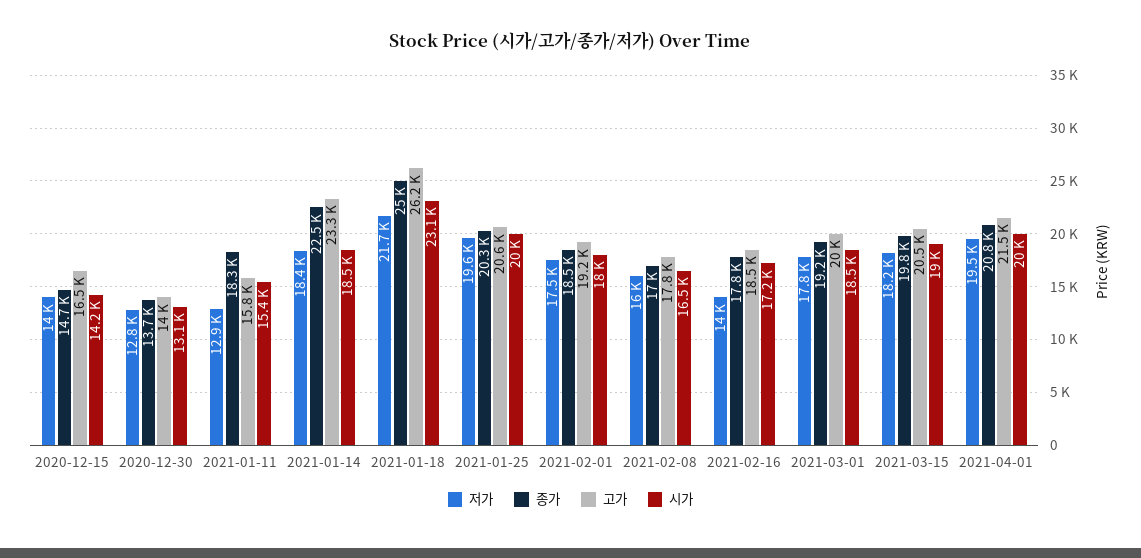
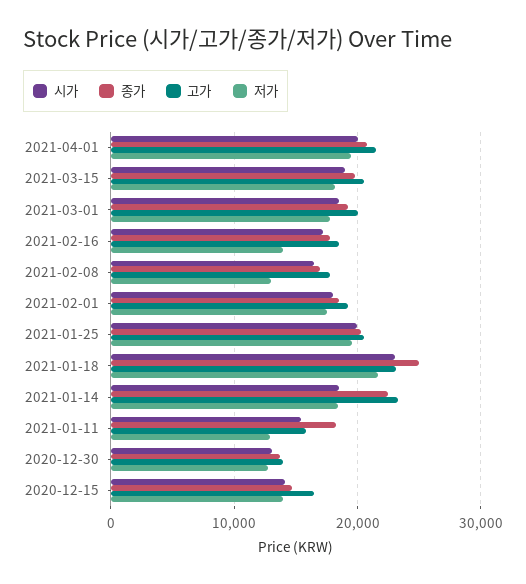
고가, 2021-01-18: 26200 -> 23000
저가, 2021-02-08: 16000 -> 13000

